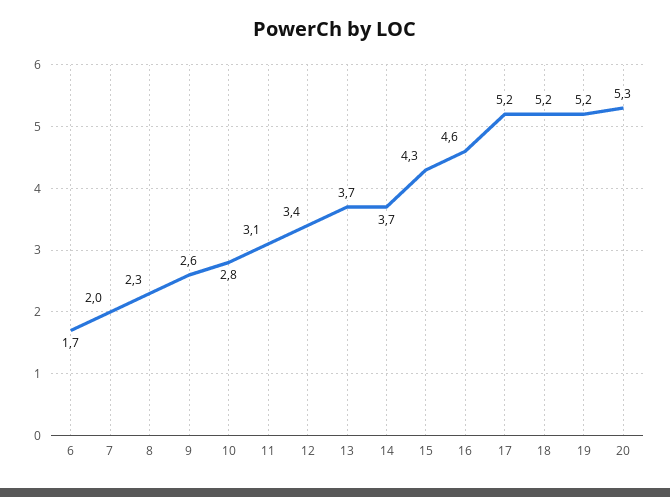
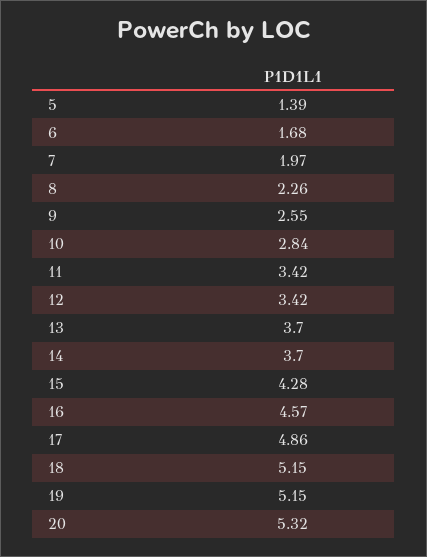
11: 3.1 -> 3.42
17: 5.2 -> 4.86
5: none -> 1.39

